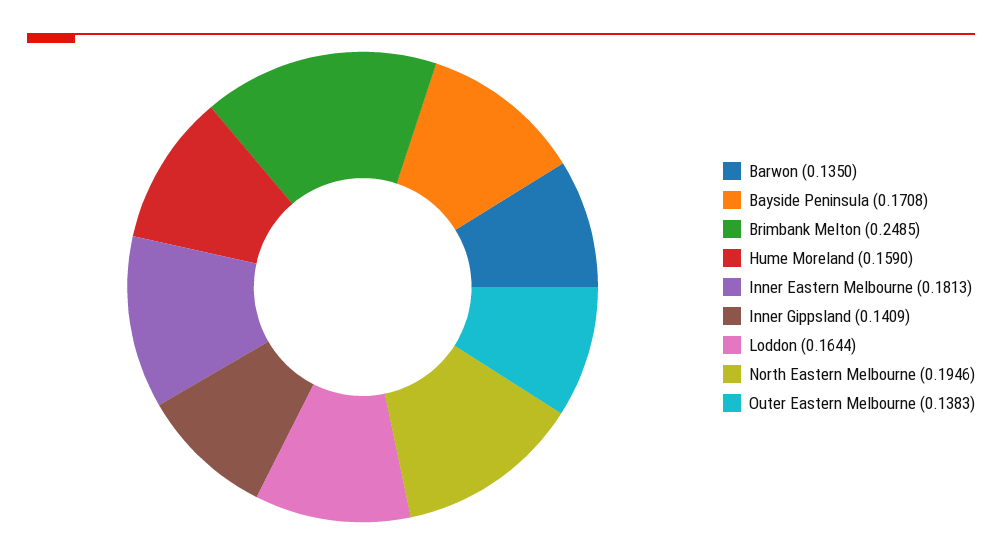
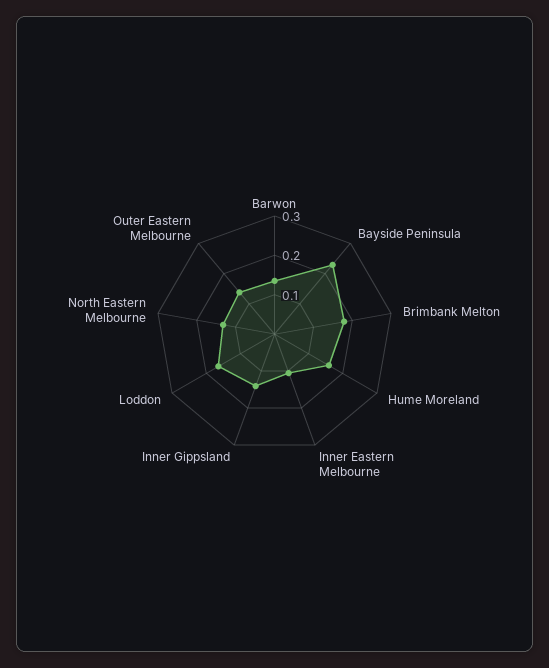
Bayside Peninsula: 0.1708 -> 0.225
Brimbank Melton: 0.2485 -> 0.175
Inner Eastern Melbourne: 0.1813 -> 0.1
North Eastern Melbourne: 0.1946 -> 0.125

